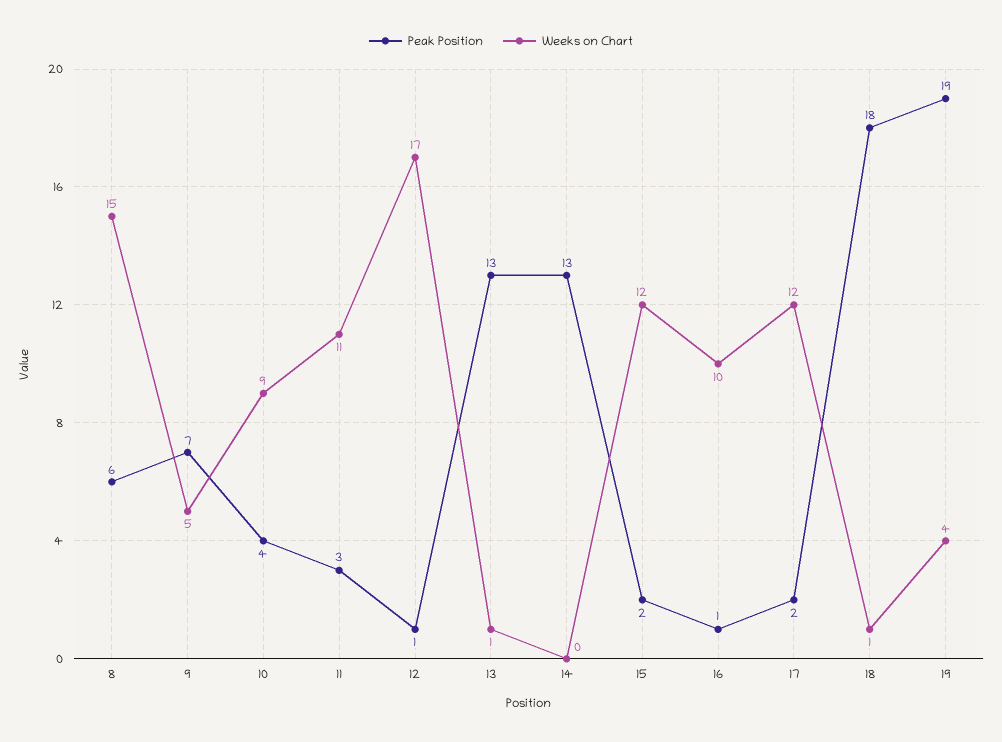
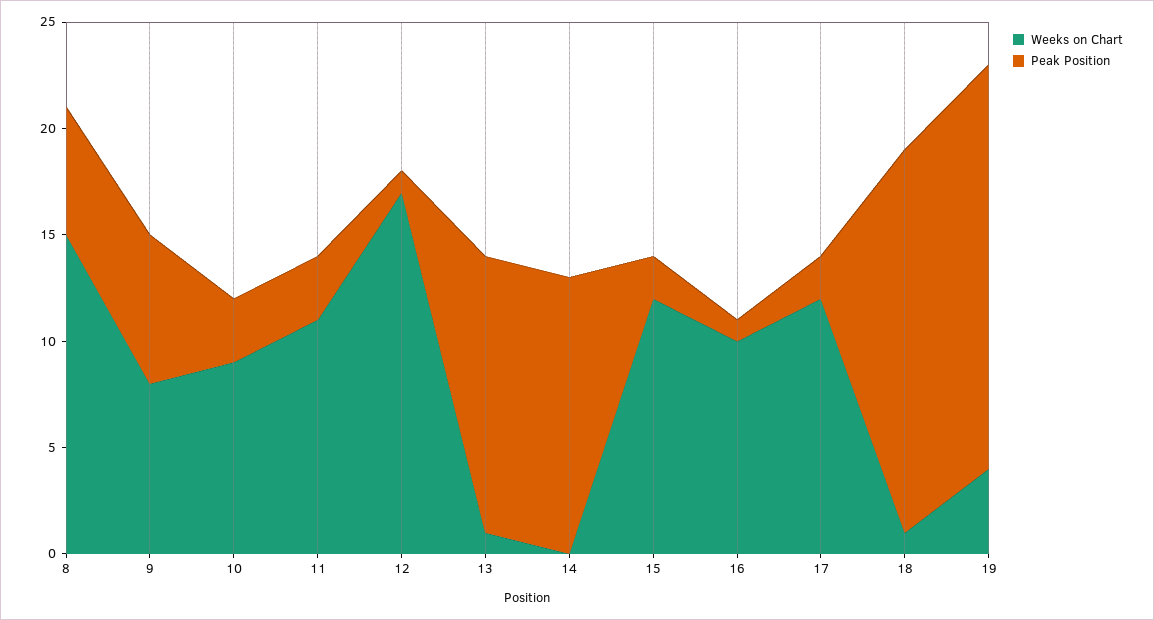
Weeks on Chart, 9: 5 -> 8
Peak Position, 10: 4 -> 3

